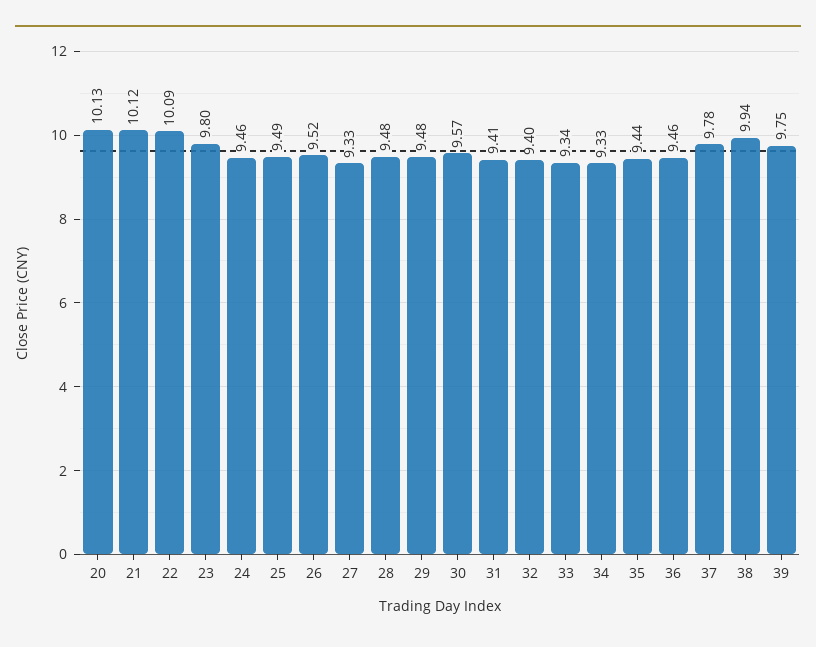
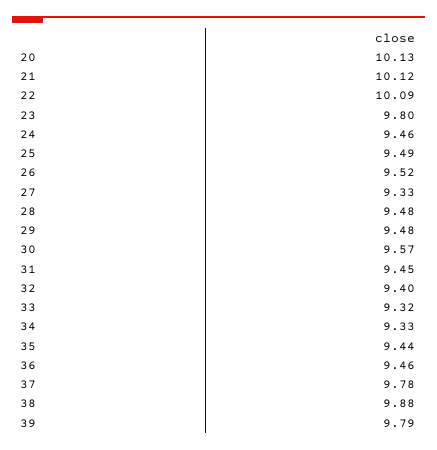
31: 9.41 -> 9.45
33: 9.34 -> 9.32
38: 9.94 -> 9.88
39: 9.75 -> 9.79

